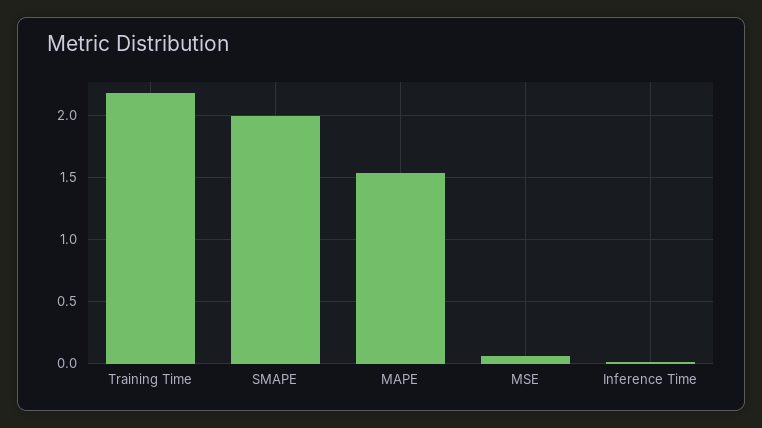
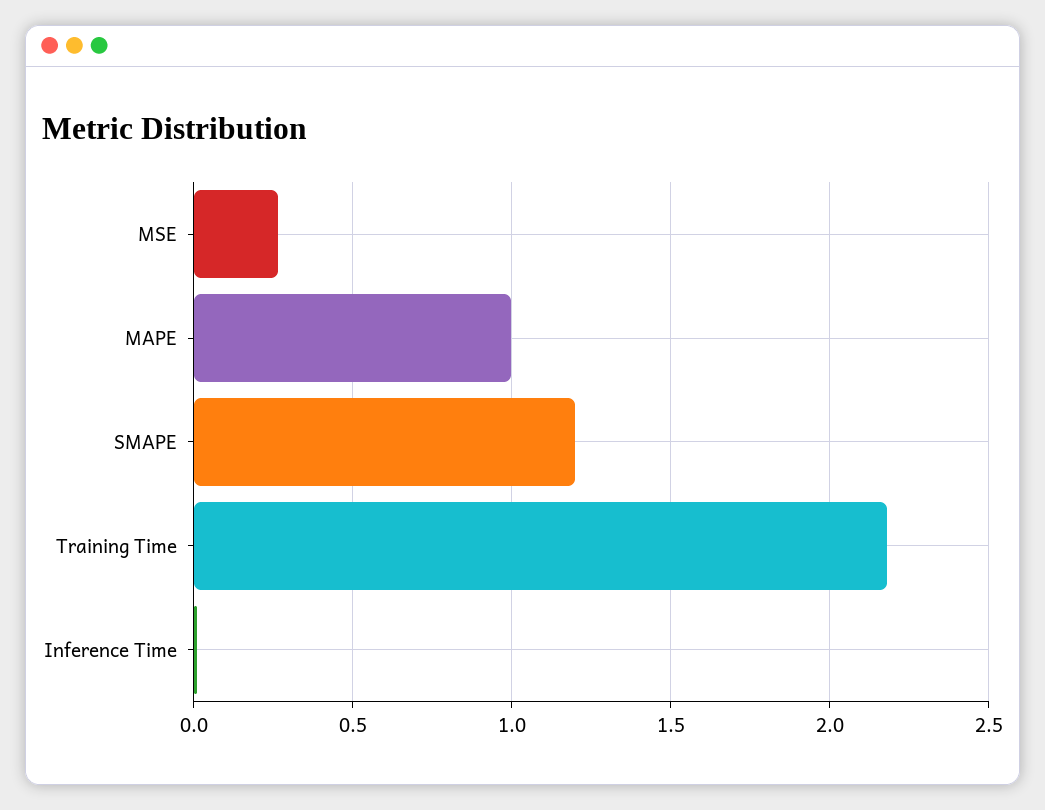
SMAPE: 2 -> 1.2
MAPE: 1.55 -> 1
MSE: 0.05 -> 0.25

